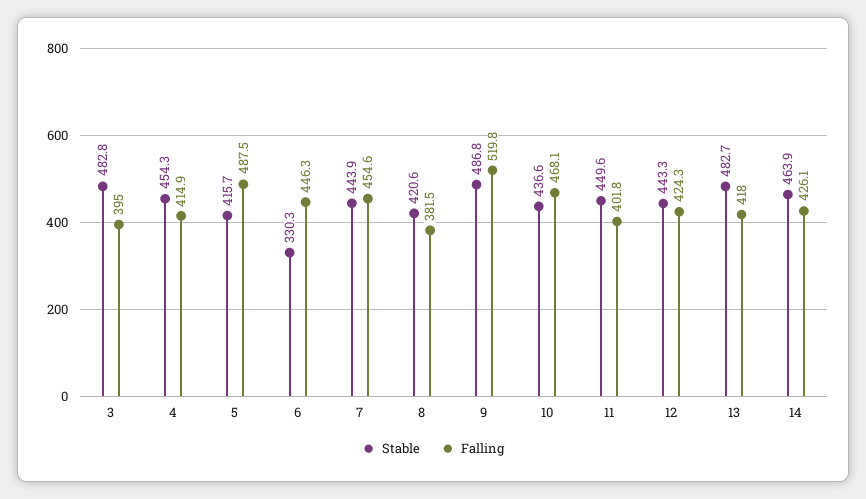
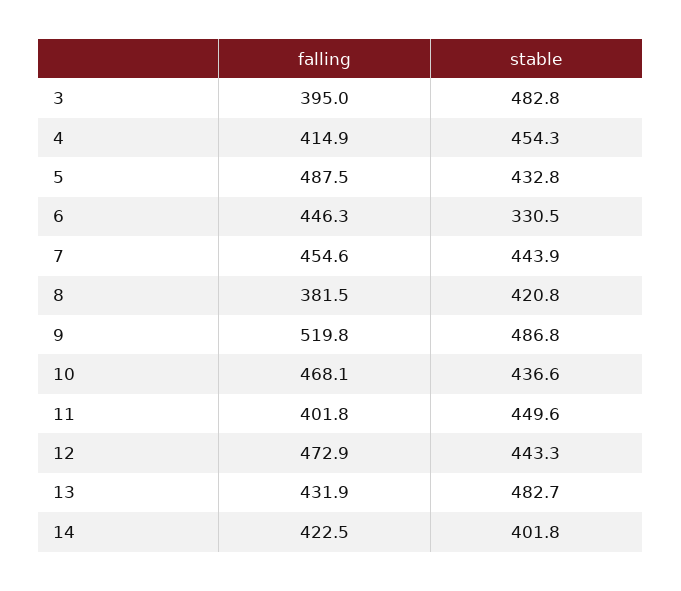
Stable, 5: 415.7 -> 432.8
Stable, 6: 330.3 -> 330.5
Stable, 8: 420.6 -> 420.8
Falling, 12: 424.3 -> 472.9
Falling, 13: 418 -> 431.9
Stable, 14: 463.9 -> 401.8
Falling, 14: 426.1 -> 422.5

